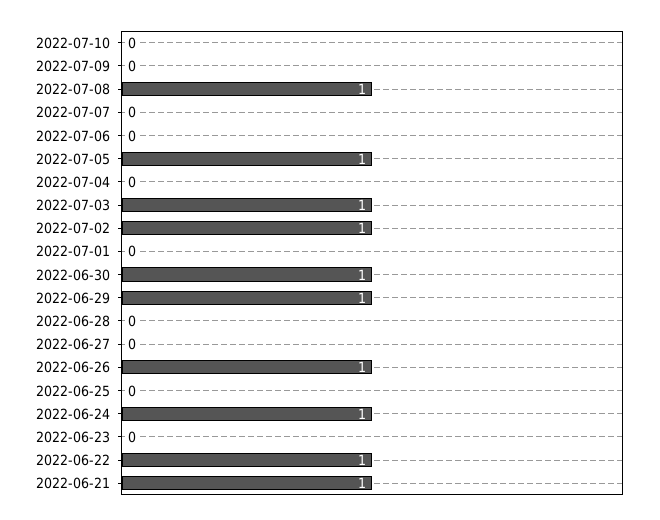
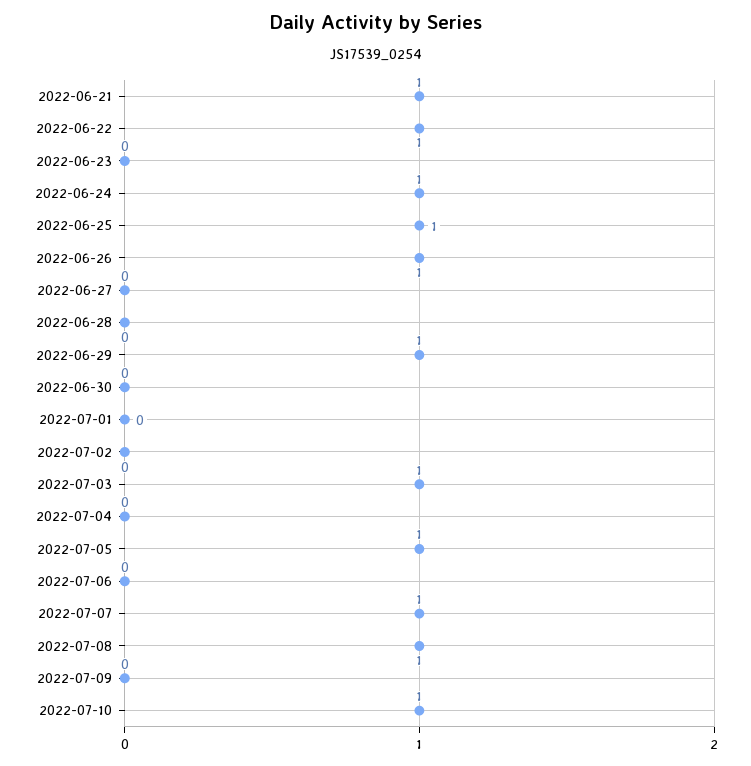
2022-07-10: 0 -> 1
2022-07-07: 0 -> 1
2022-07-02: 1 -> 0
2022-06-30: 1 -> 0
2022-06-25: 0 -> 1

